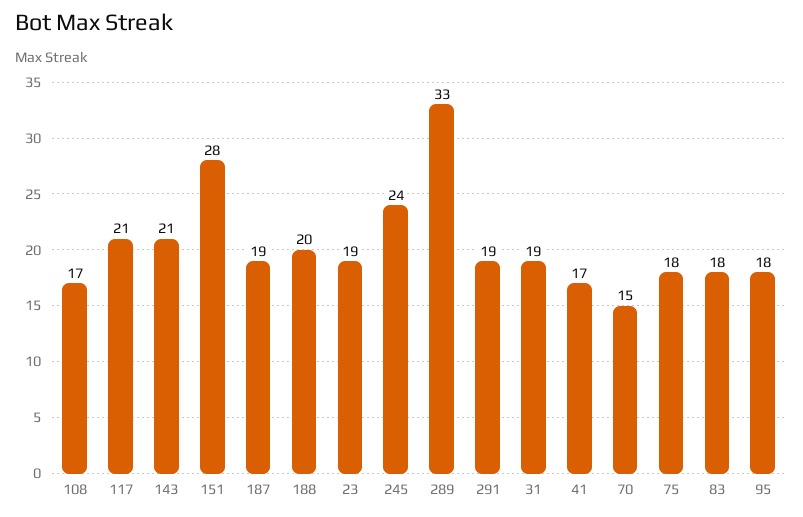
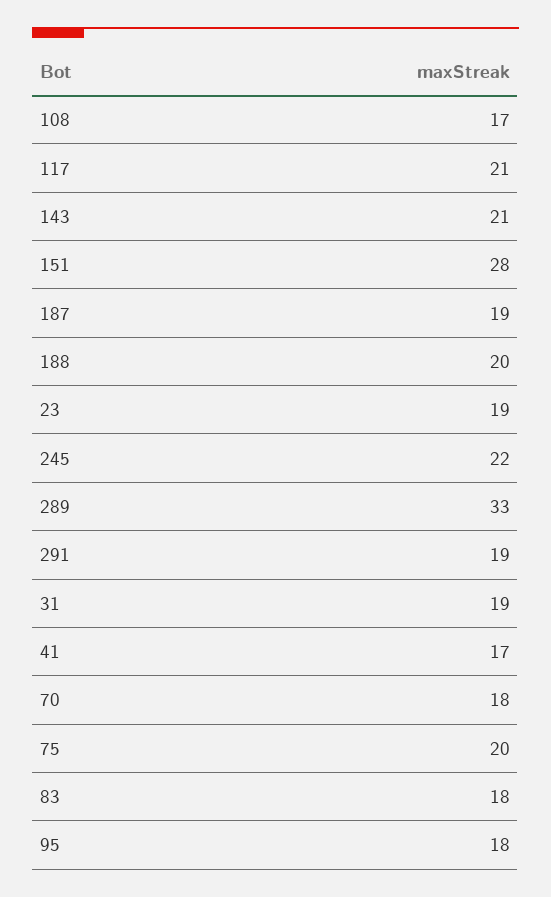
245: 24 -> 22
70: 15 -> 18
75: 18 -> 20

